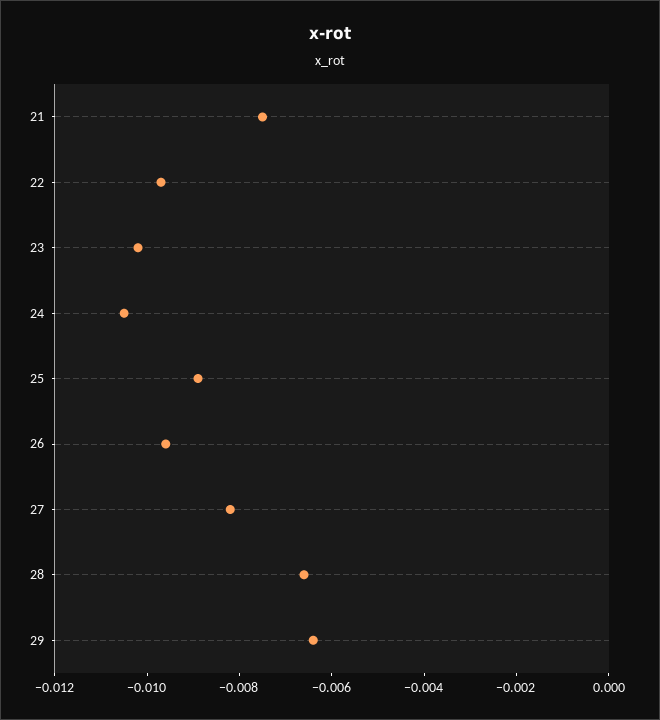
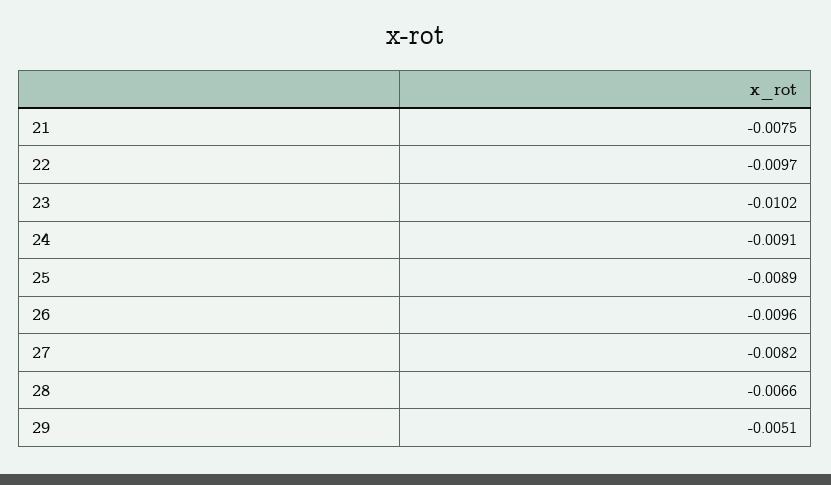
24: -0.0105 -> -0.0091
29: -0.0065 -> -0.0051

